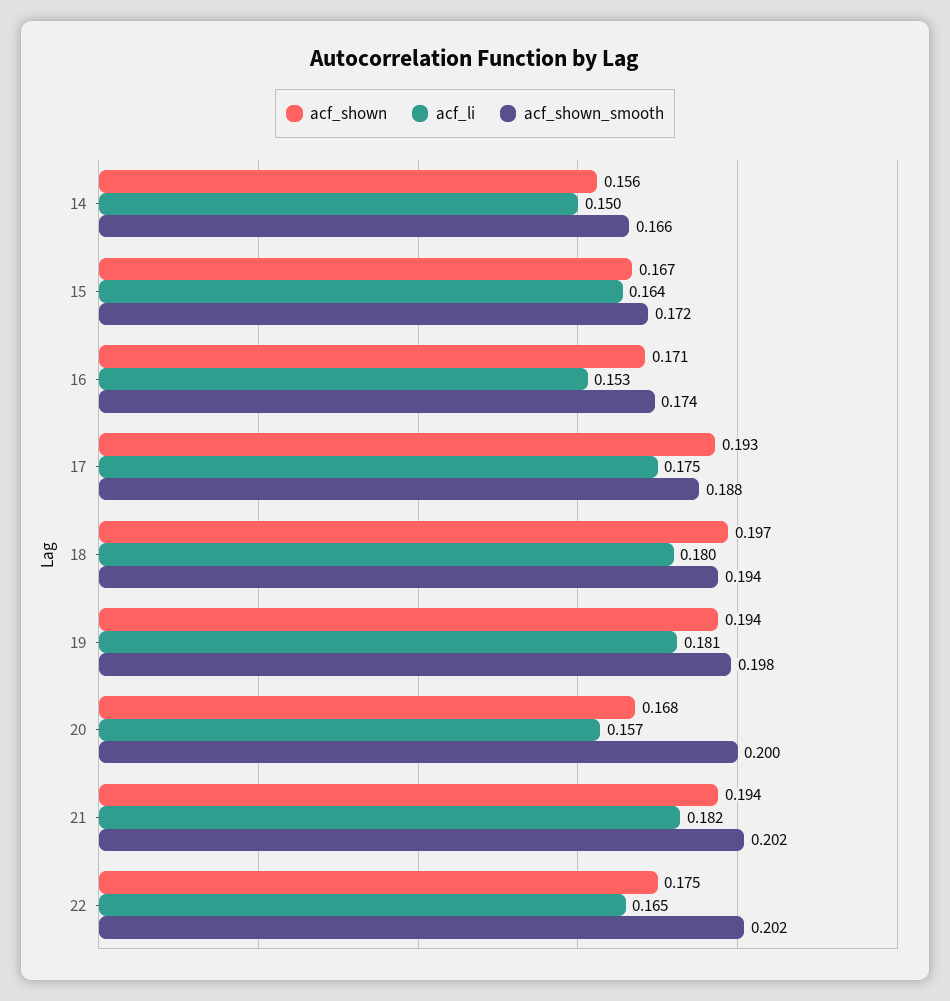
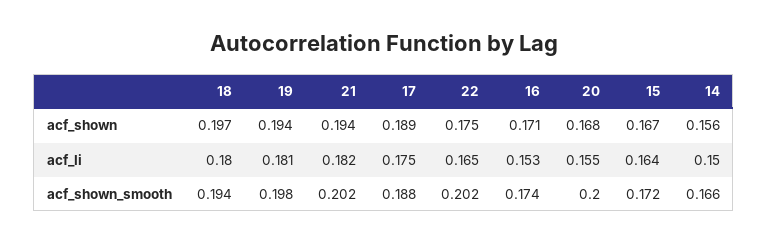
acf_shown, 17: 0.193 -> 0.189
acf_li, 20: 0.157 -> 0.155

